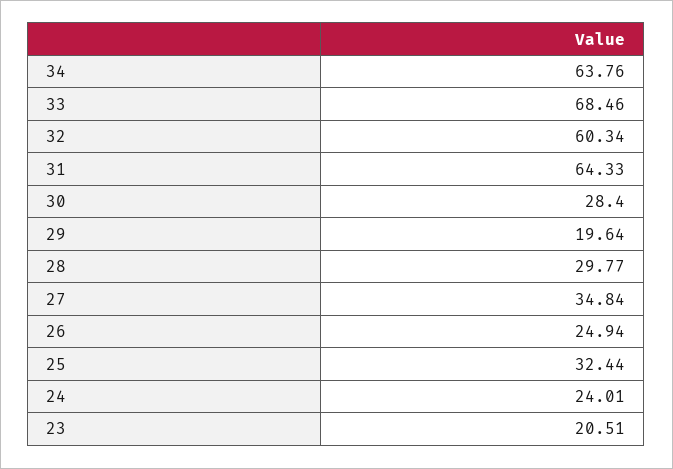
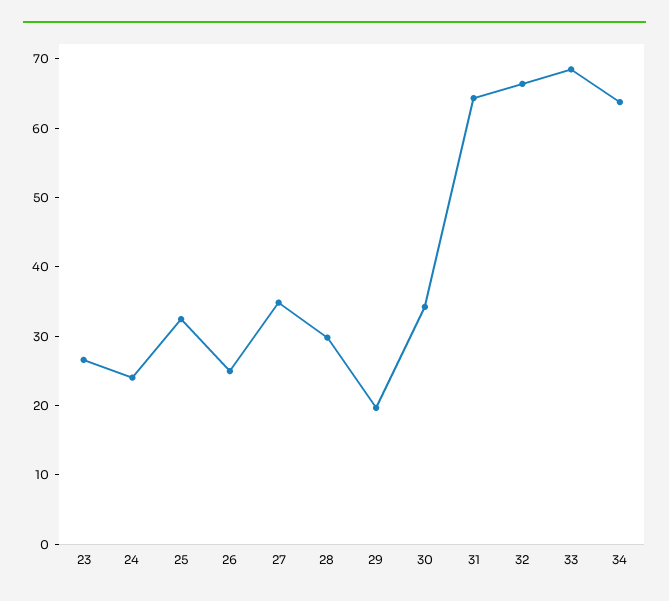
32: 60.34 -> 66
30: 28.4 -> 34
23: 20.51 -> 26

